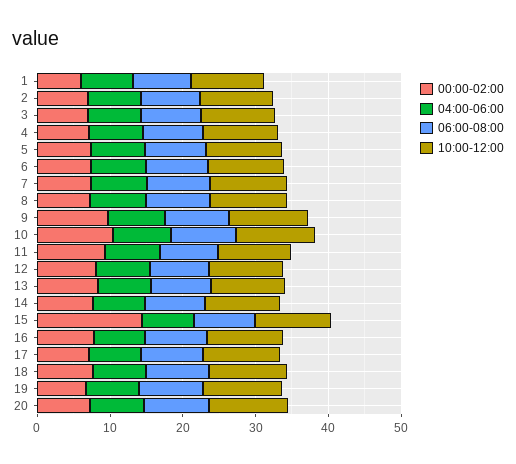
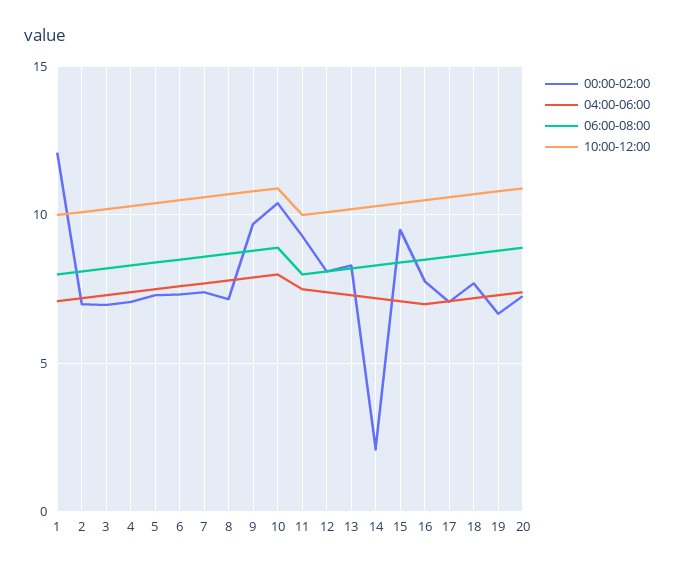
00:00-02:00, 1: 6 -> 12
00:00-02:00, 14: 8 -> 2
00:00-02:00, 15: 14 -> 9.5

